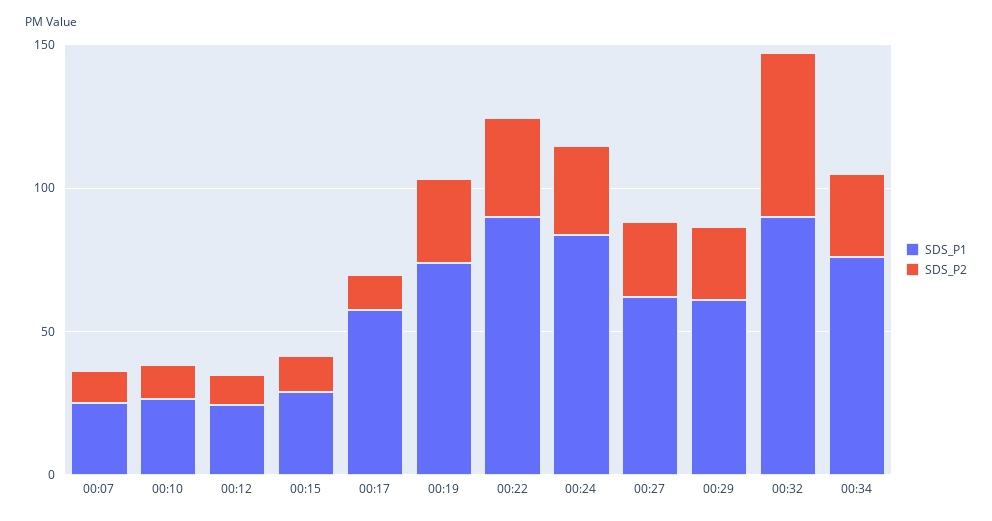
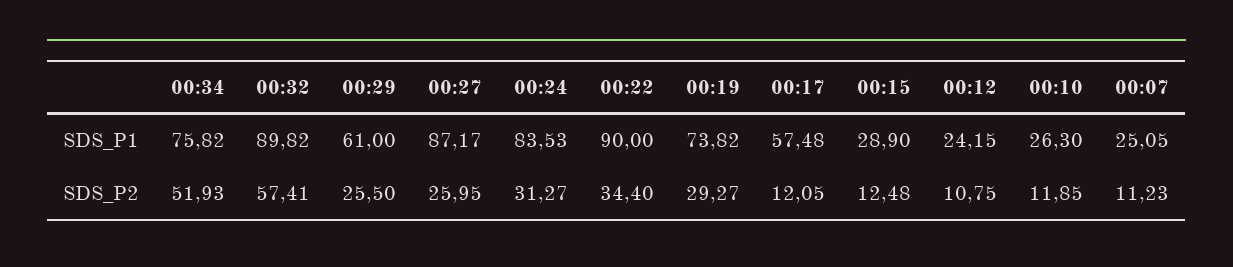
SDS_P1, 00:27: 60 -> 87.17
SDS_P2, 00:34: 30 -> 51.93

